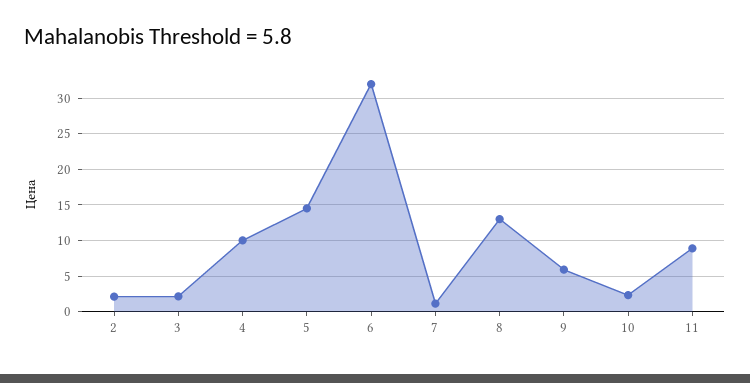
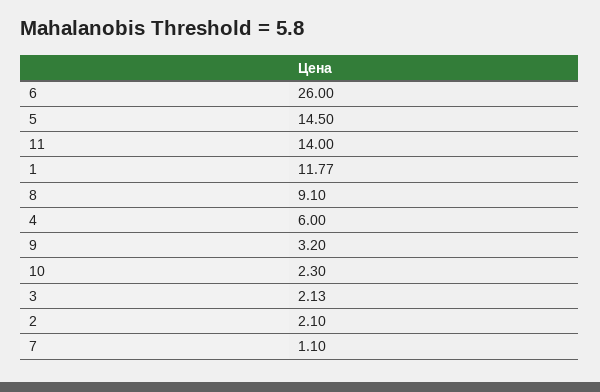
4: 10 -> 6
6: 32 -> 26
8: 13 -> 9.1
9: 6 -> 3.2
11: 9 -> 14
1: none -> 11.77

